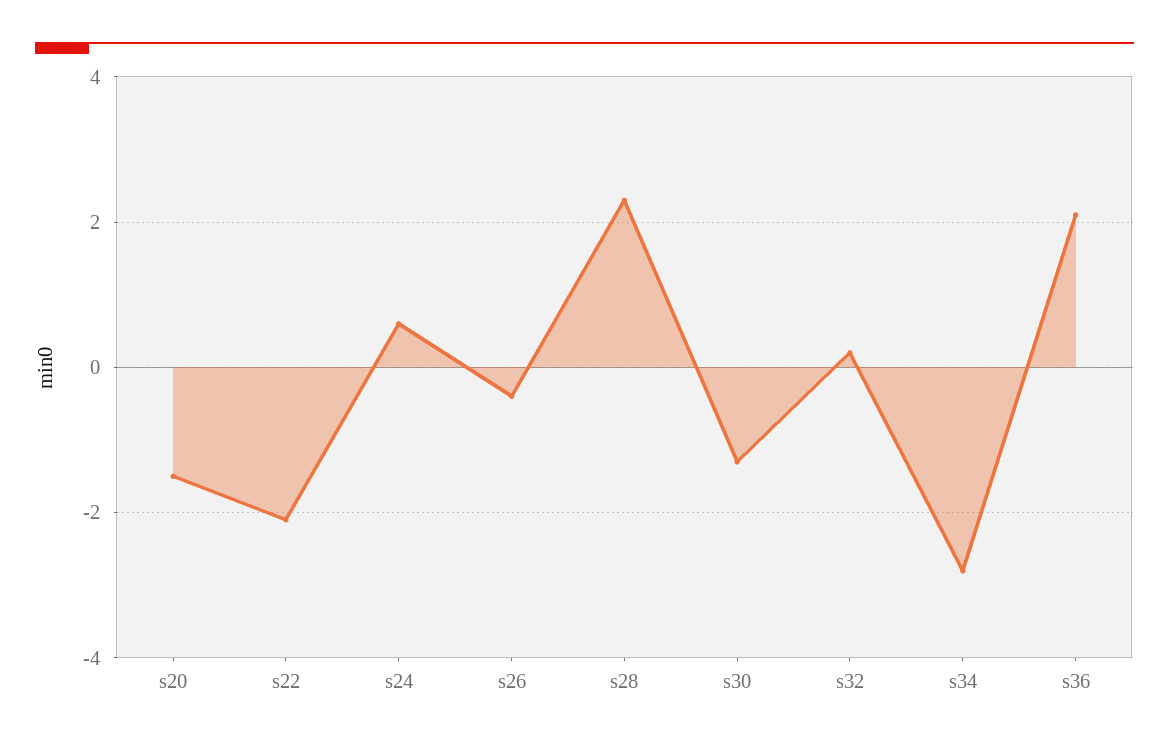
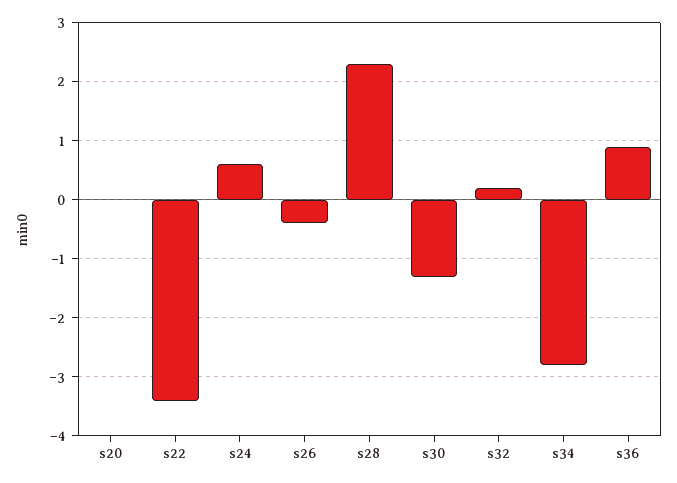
s20: -1.5 -> 0
s22: -2 -> -3.5
s36: 2 -> 1

